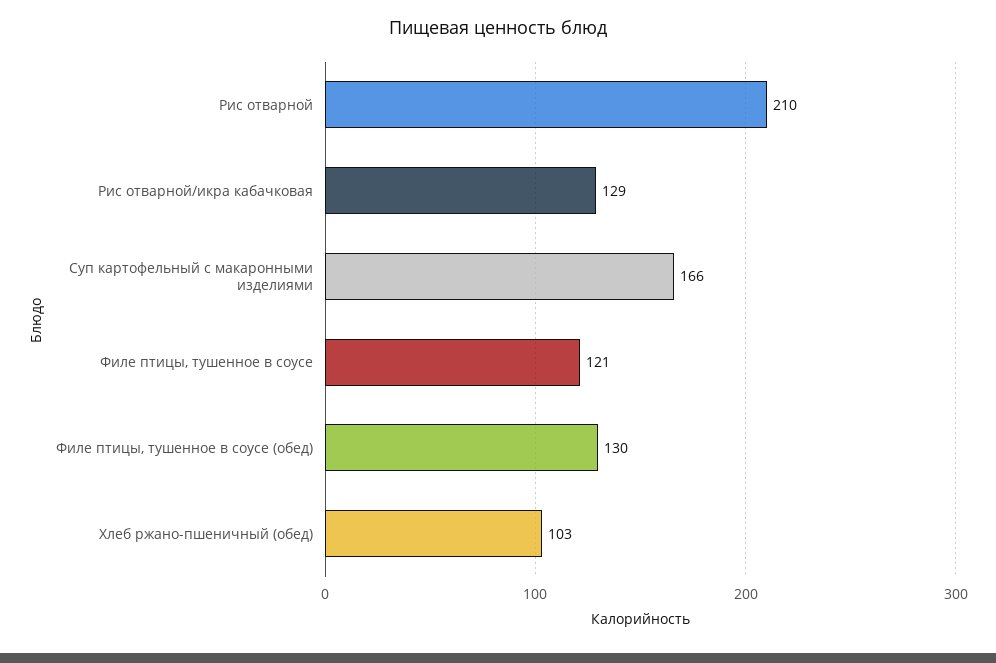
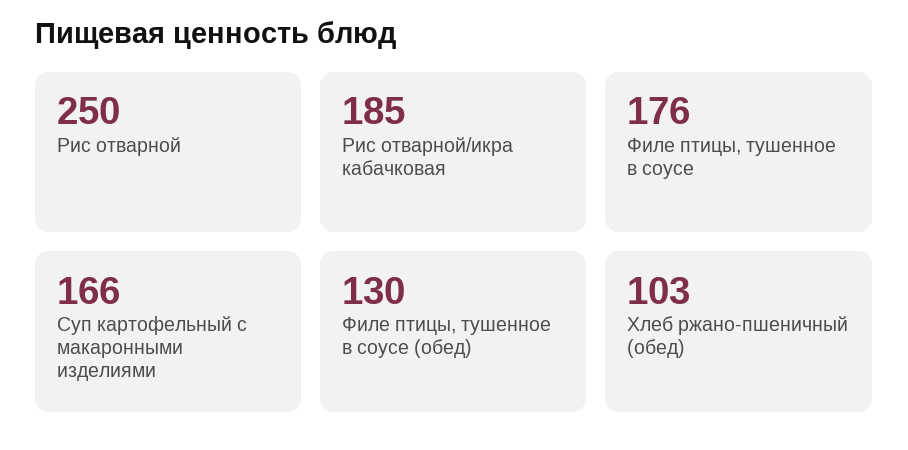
Рис отварной: 210 -> 250
Рис отварной/икра кабачковая: 129 -> 185
Филе птицы, тушенное в соусе: 121 -> 176

